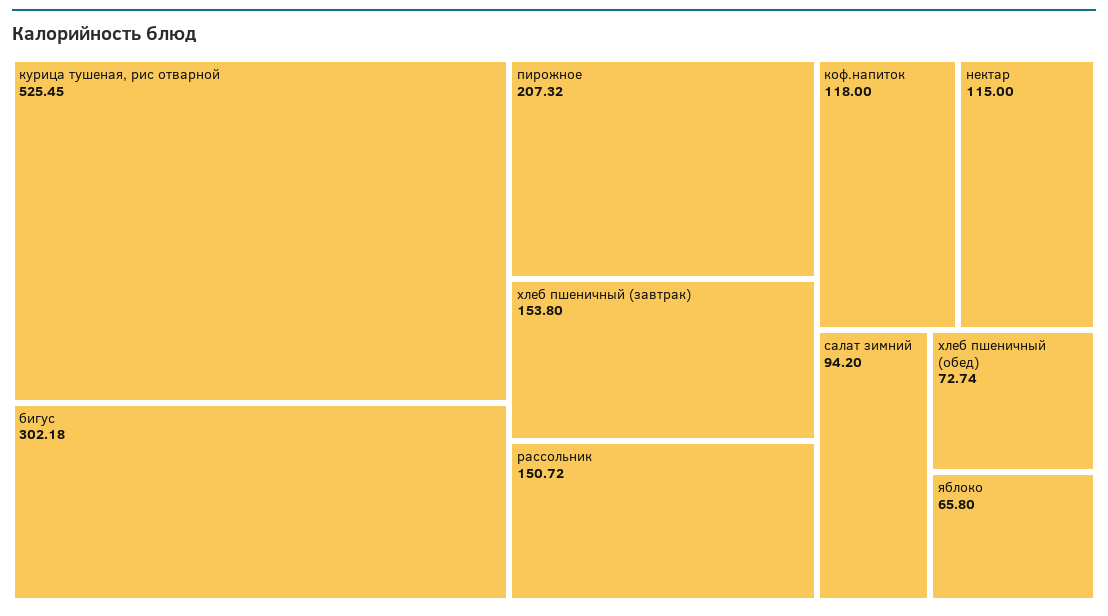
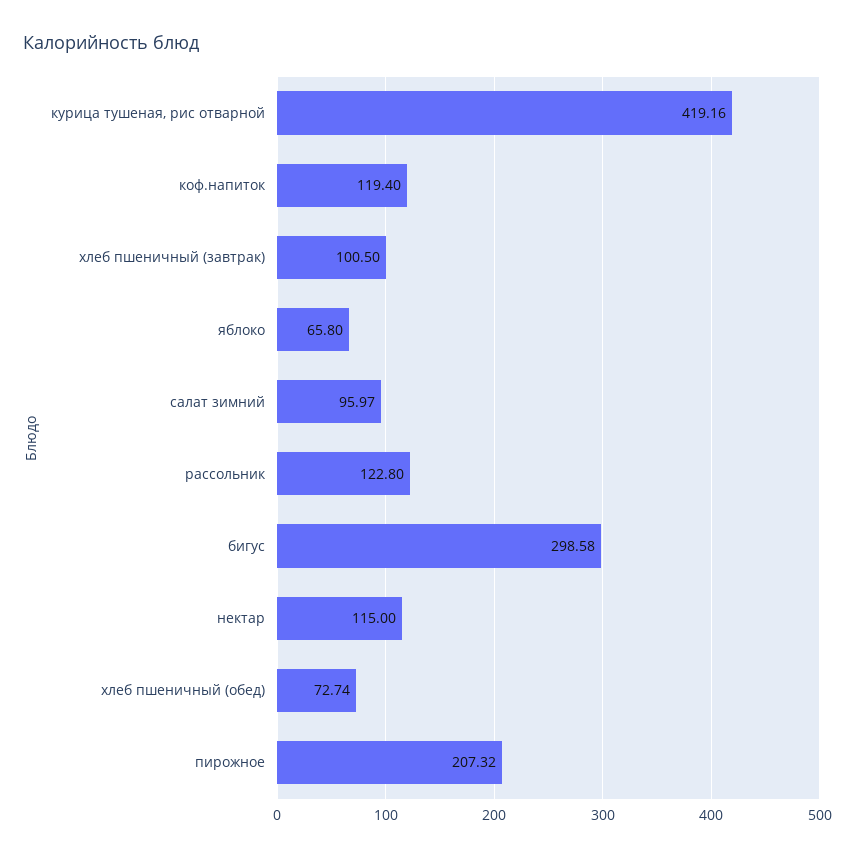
курица тушеная, рис отварной: 525.45 -> 419.16
бигус: 302.18 -> 298.58
хлеб пшеничный (завтрак): 153.8 -> 100.5
рассольник: 150.72 -> 122.8
коф.напиток: 118 -> 119.4
салат зимний: 94.2 -> 95.97

